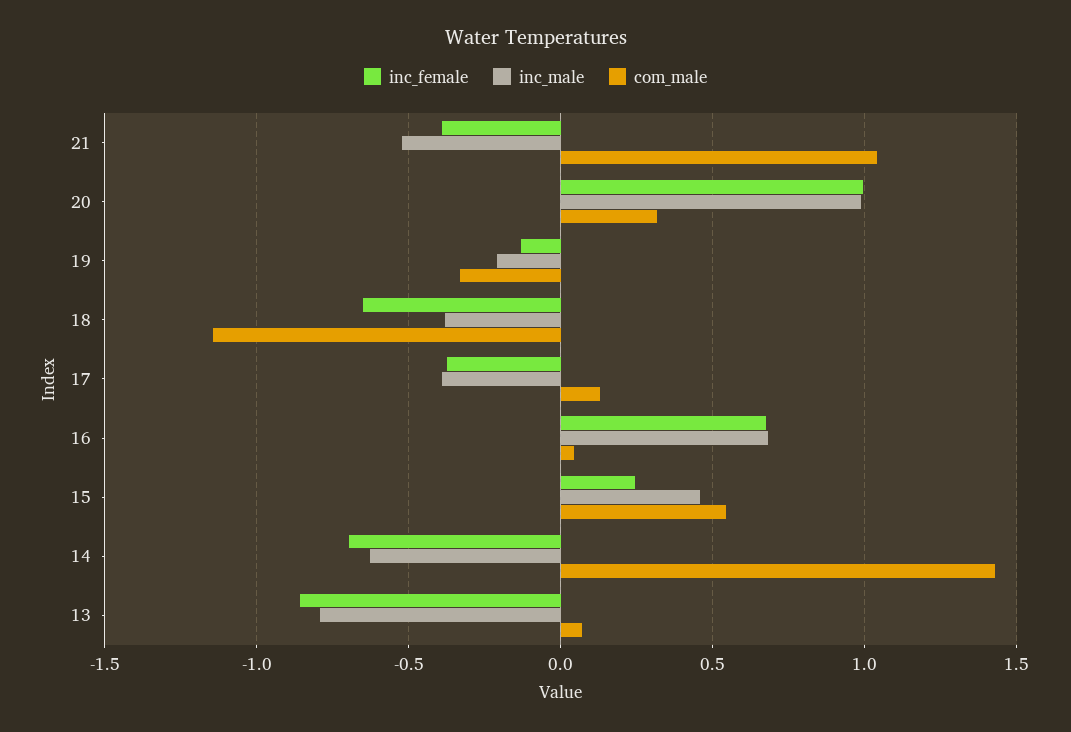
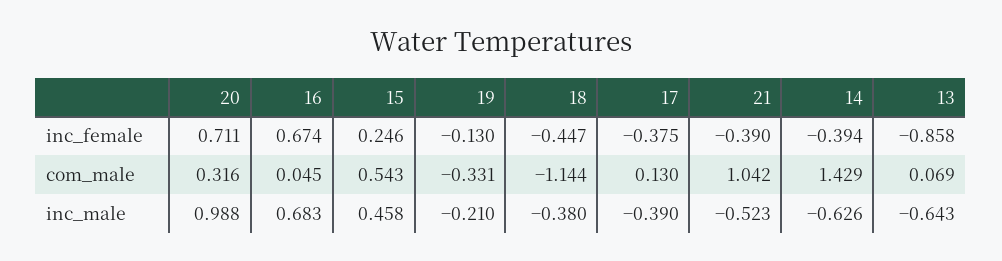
inc_female, 20: 1 -> 0.711
inc_female, 18: -0.65 -> -0.447
inc_female, 14: -0.7 -> -0.394
inc_male, 13: -0.8 -> -0.643

